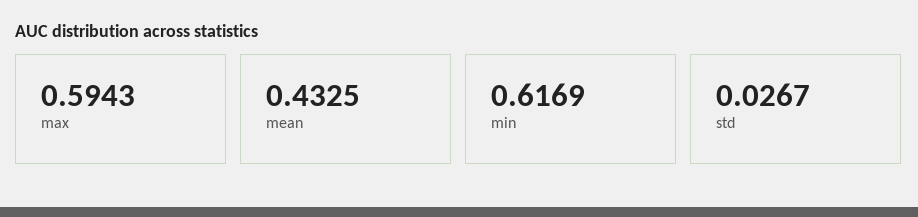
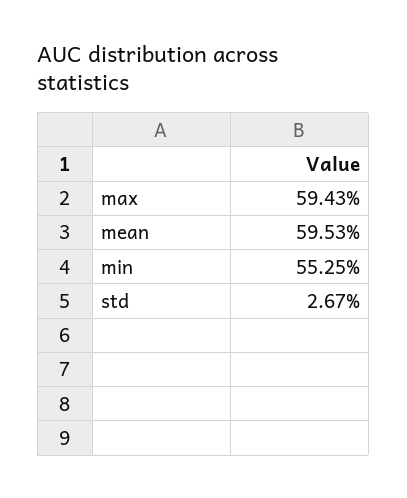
mean: 0.4325 -> 0.5953
min: 0.6169 -> 0.5525

